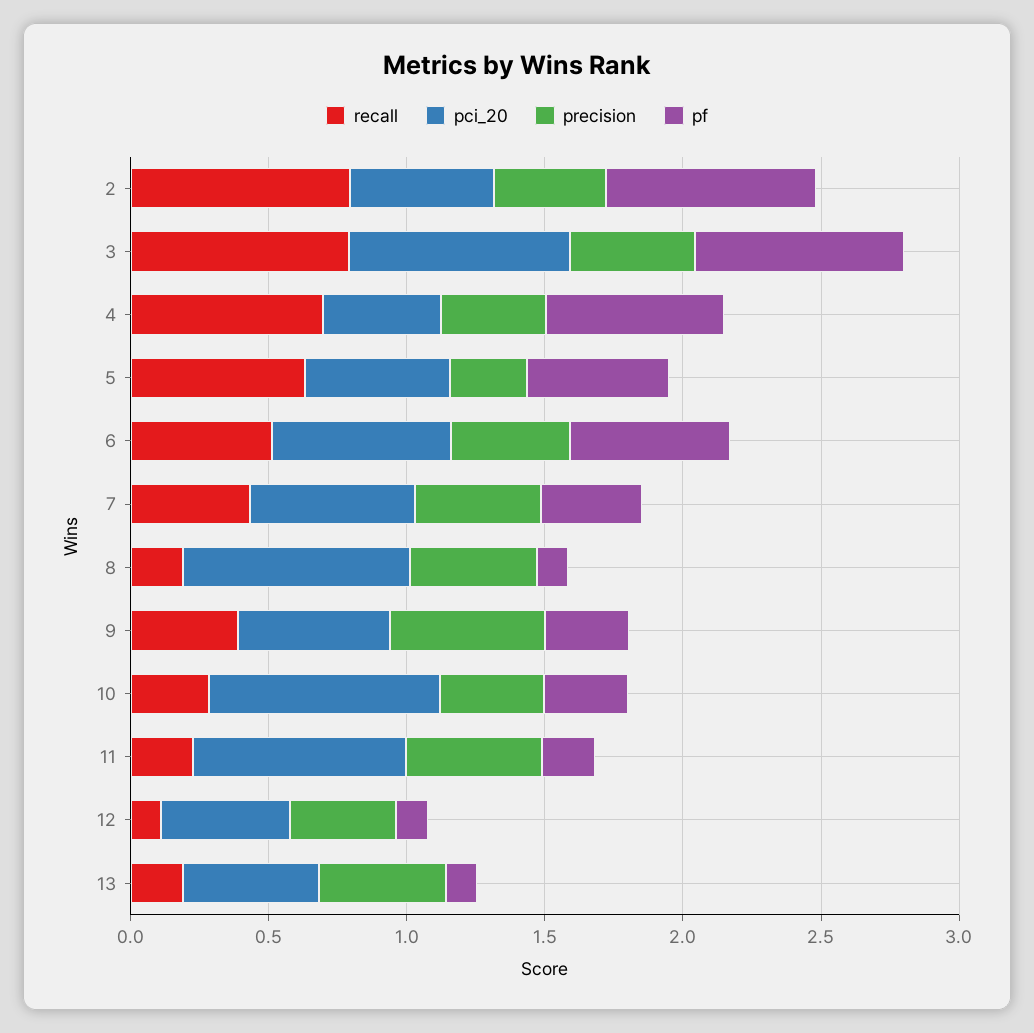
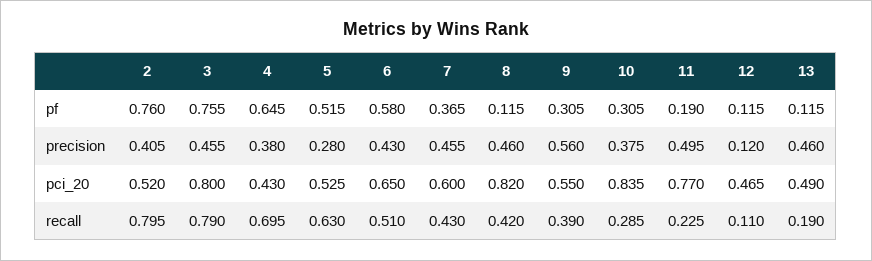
recall, 8: 0.2 -> 0.42
precision, 12: 0.4 -> 0.12

